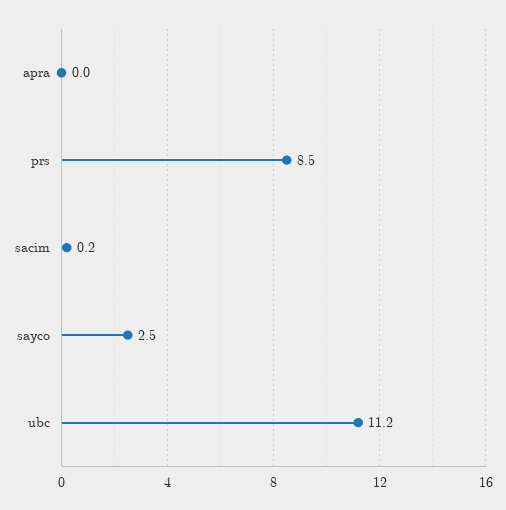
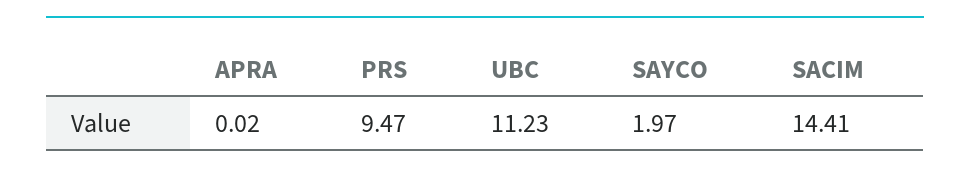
prs: 8.5 -> 9.47
sacim: 0.2 -> 14.41
sayco: 2.5 -> 1.97

